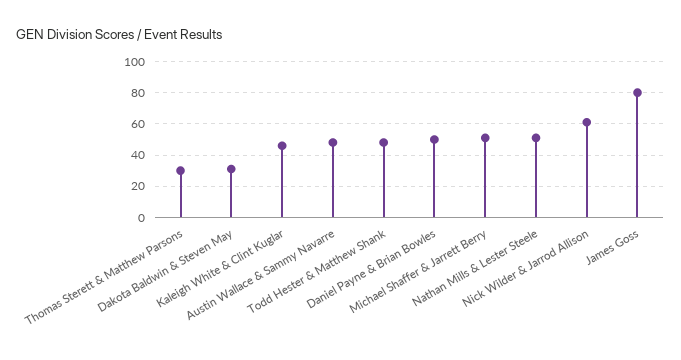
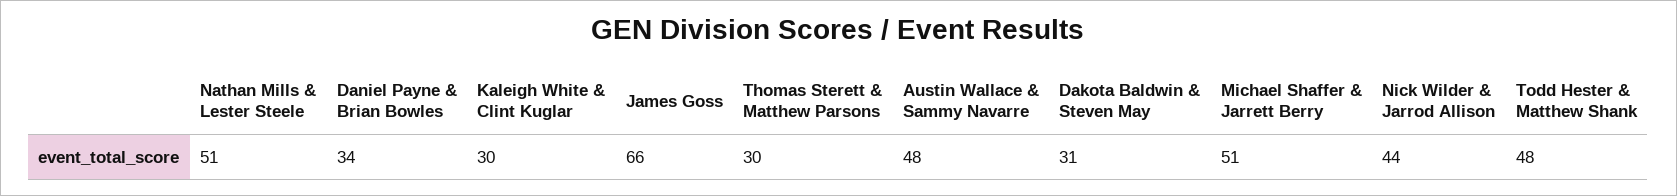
Kaleigh White & Clint Kuglar: 45 -> 30
Daniel Payne & Brian Bowles: 50 -> 34
Nick Wilder & Jarrod Allison: 60 -> 44
James Goss: 80 -> 66

